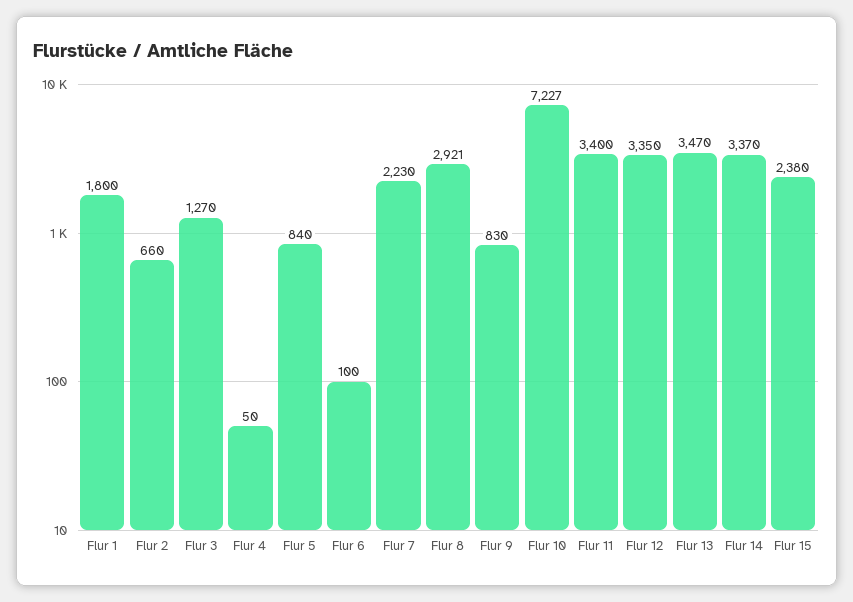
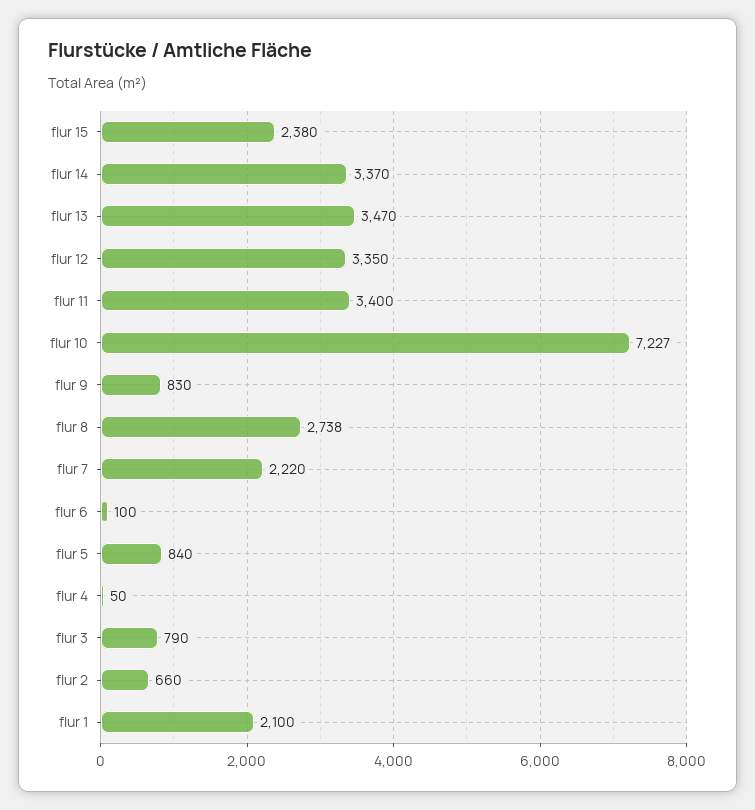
Flur 1: 1800 -> 2100
Flur 3: 1270 -> 790
Flur 7: 2230 -> 2220
Flur 8: 2921 -> 2738

